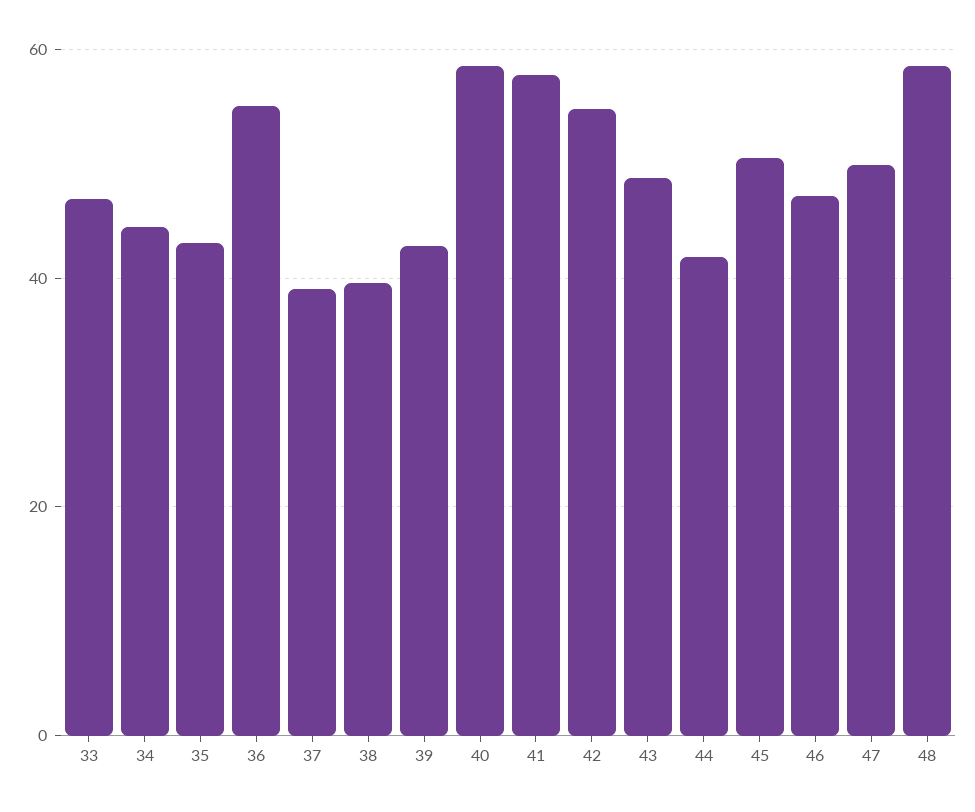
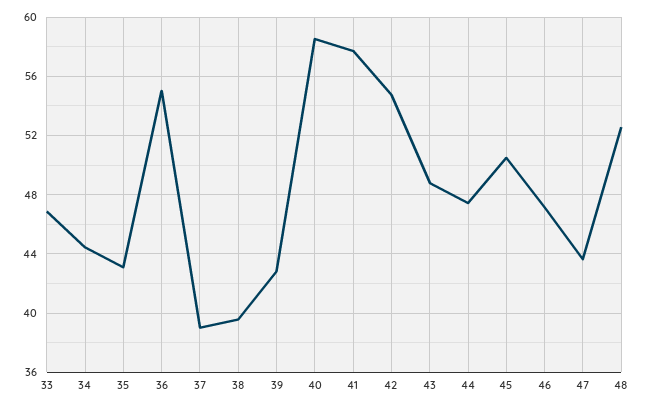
44: 42 -> 47.5
47: 50 -> 43.5
48: 58 -> 52.5

